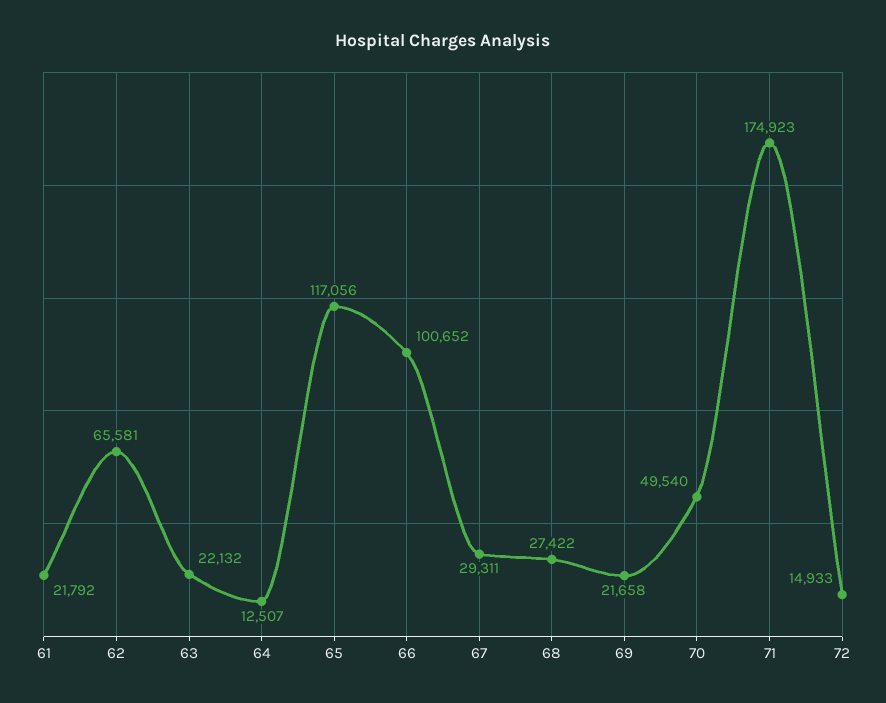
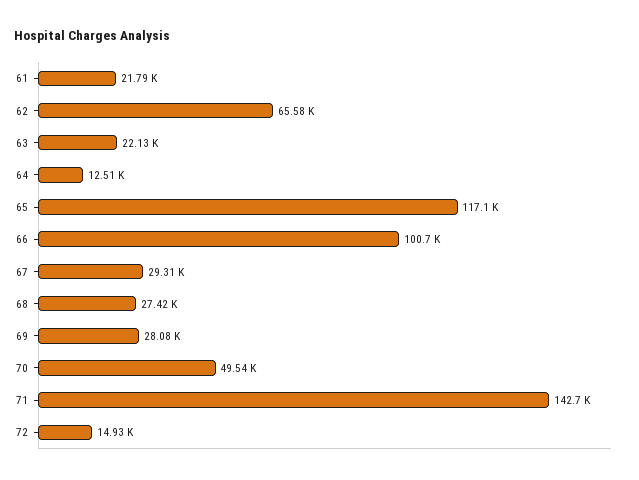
69: 21658 -> 28080
71: 174923 -> 142700

